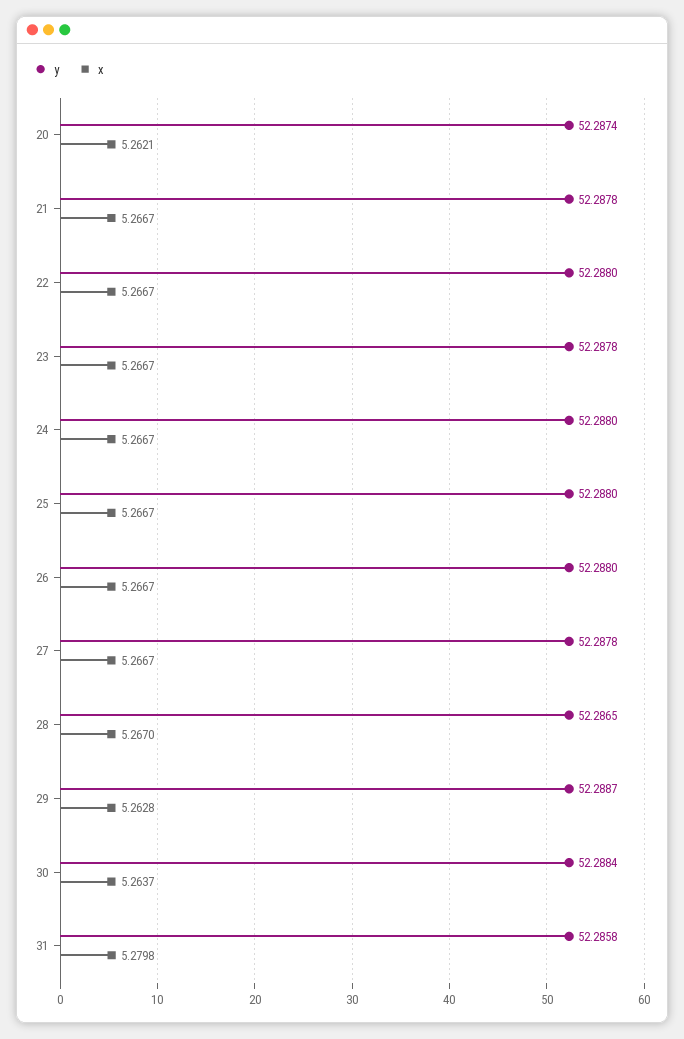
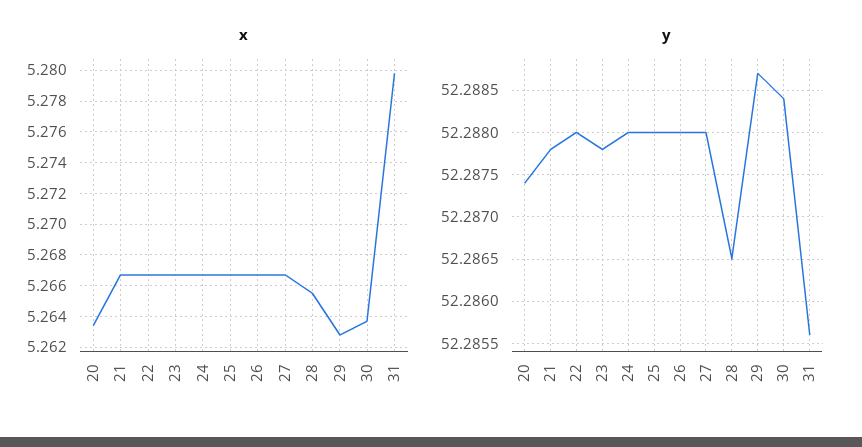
x, 20: 5.2621 -> 5.2635
y, 27: 52.2878 -> 52.288
x, 28: 5.267 -> 5.2655
y, 31: 52.2858 -> 52.2856

